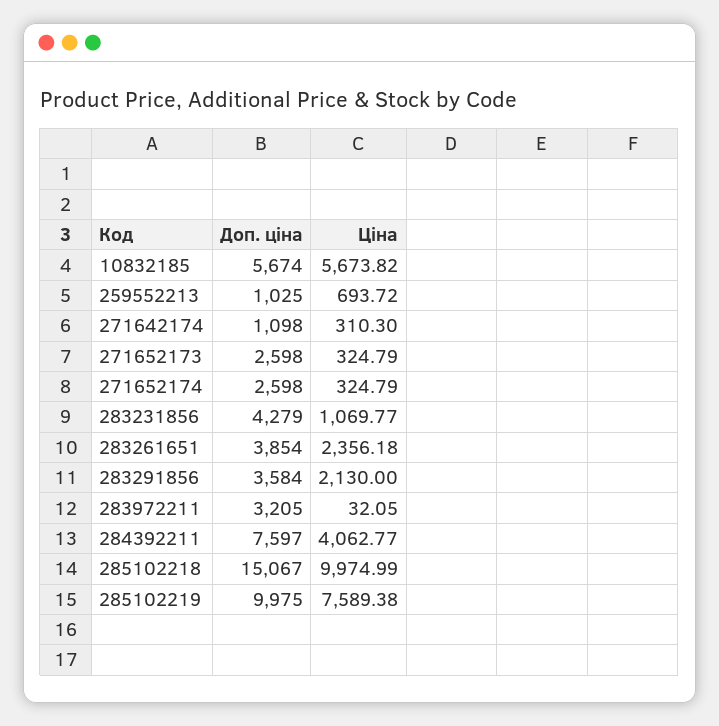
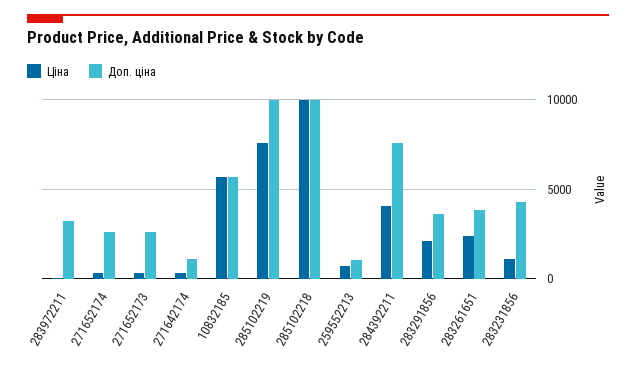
Доп. ціна, 285102218: 15067 -> 10000

